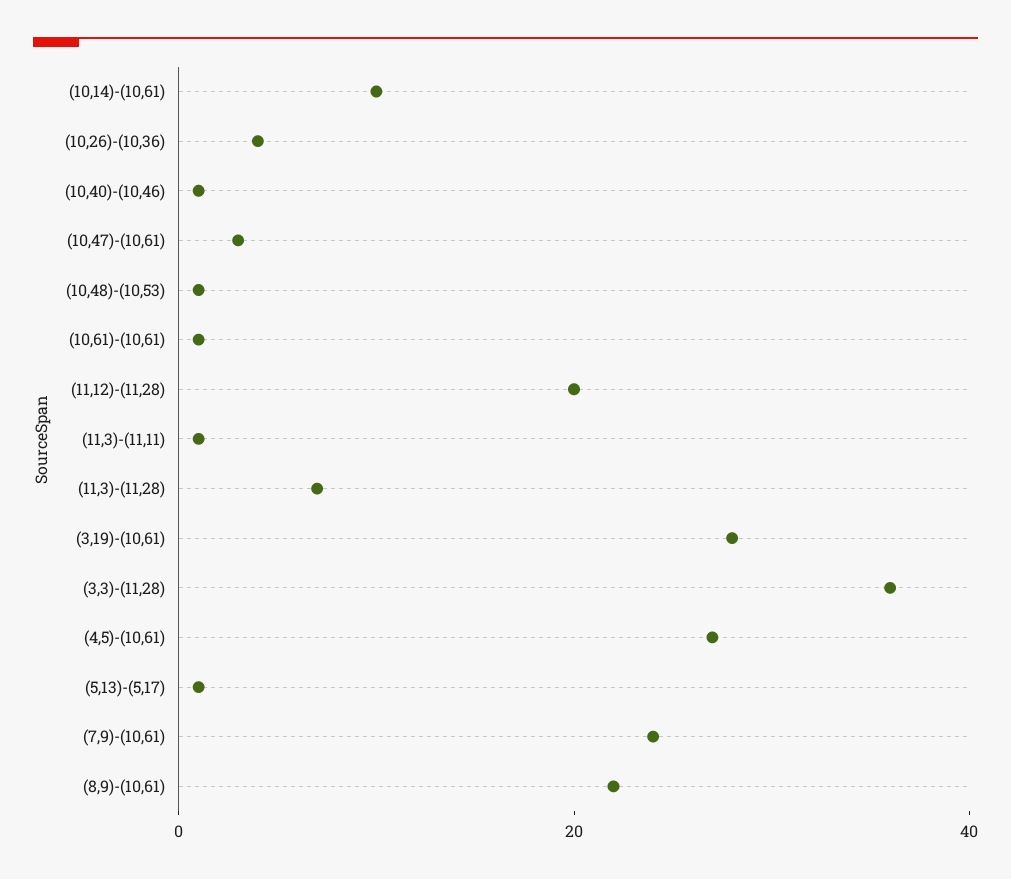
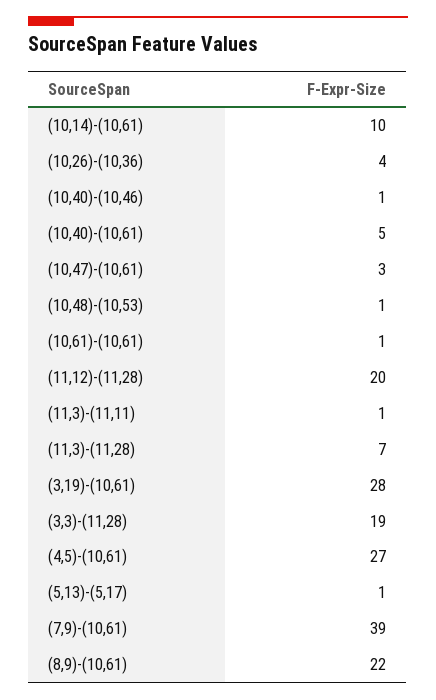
(3,3)-(11,28): 35 -> 19
(7,9)-(10,61): 25 -> 39
(10,40)-(10,61): none -> 5

